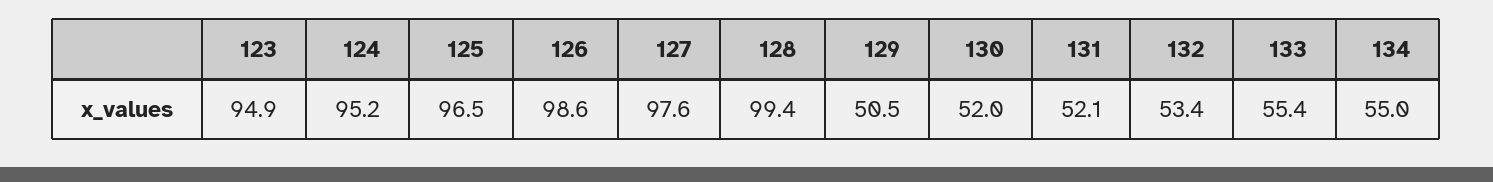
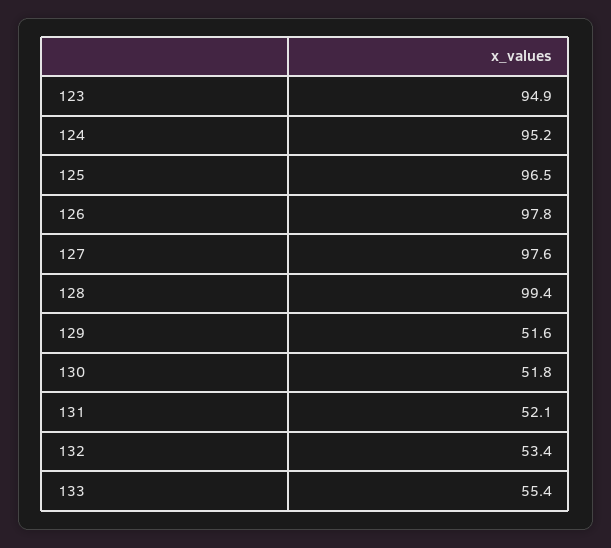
126: 98.6 -> 97.8
129: 50.5 -> 51.6
130: 52 -> 51.8
134: 55 -> none

